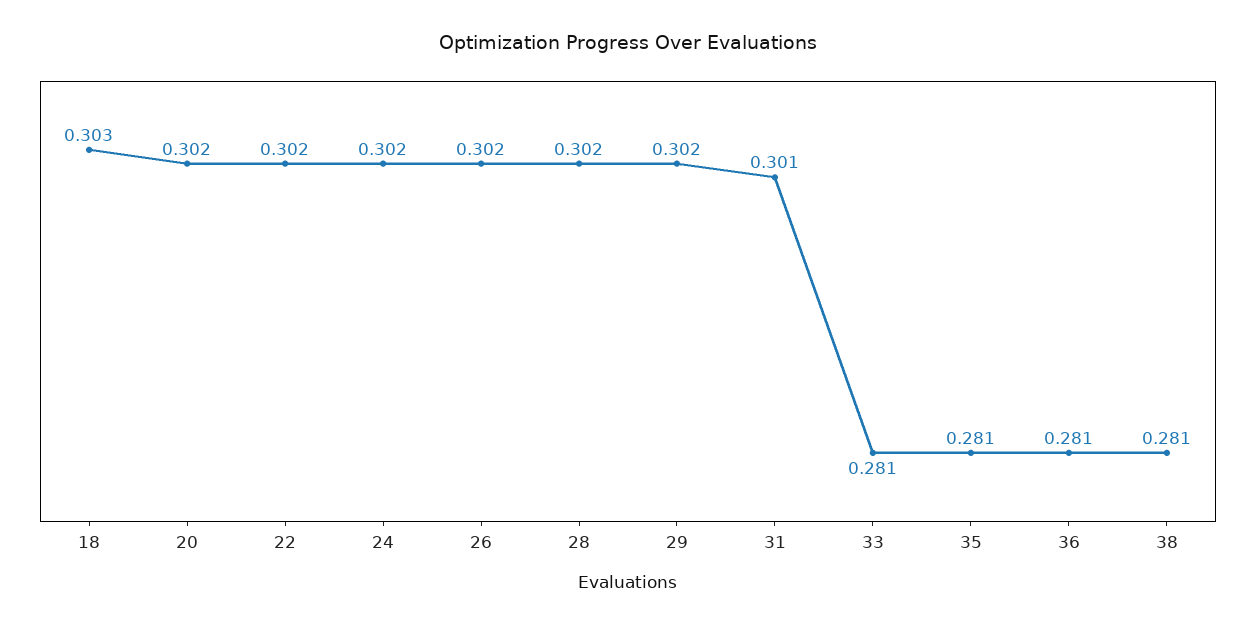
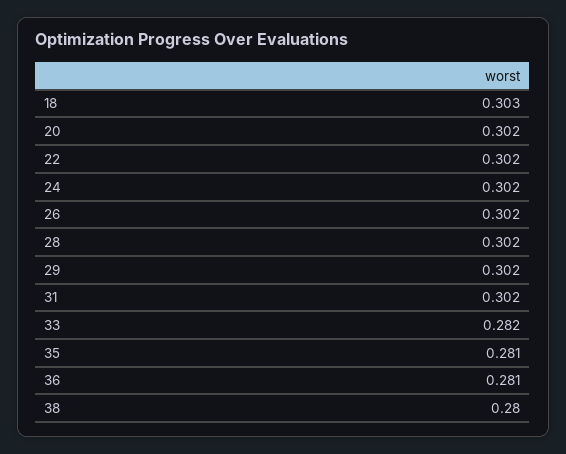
31: 0.301 -> 0.302
33: 0.281 -> 0.282
38: 0.281 -> 0.28

